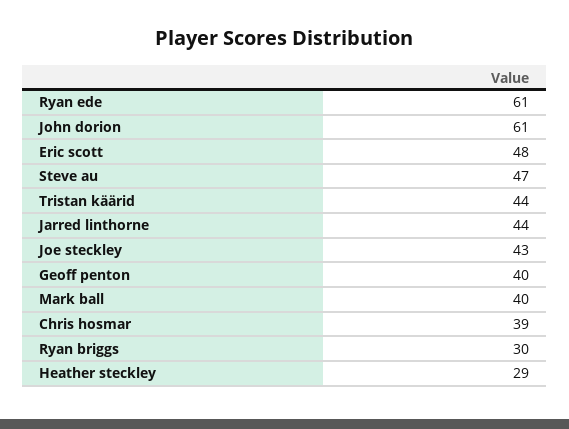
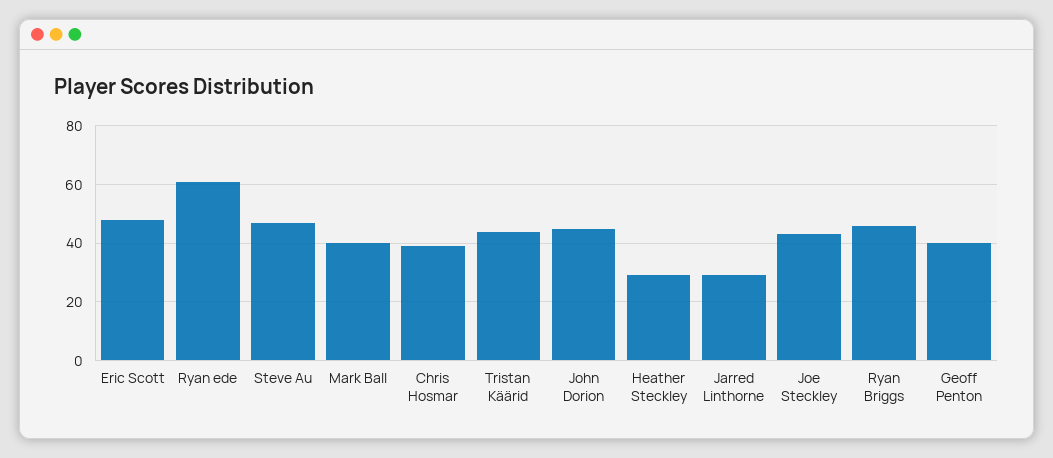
John dorion: 61 -> 45
Jarred linthorne: 44 -> 30
Ryan briggs: 30 -> 45

